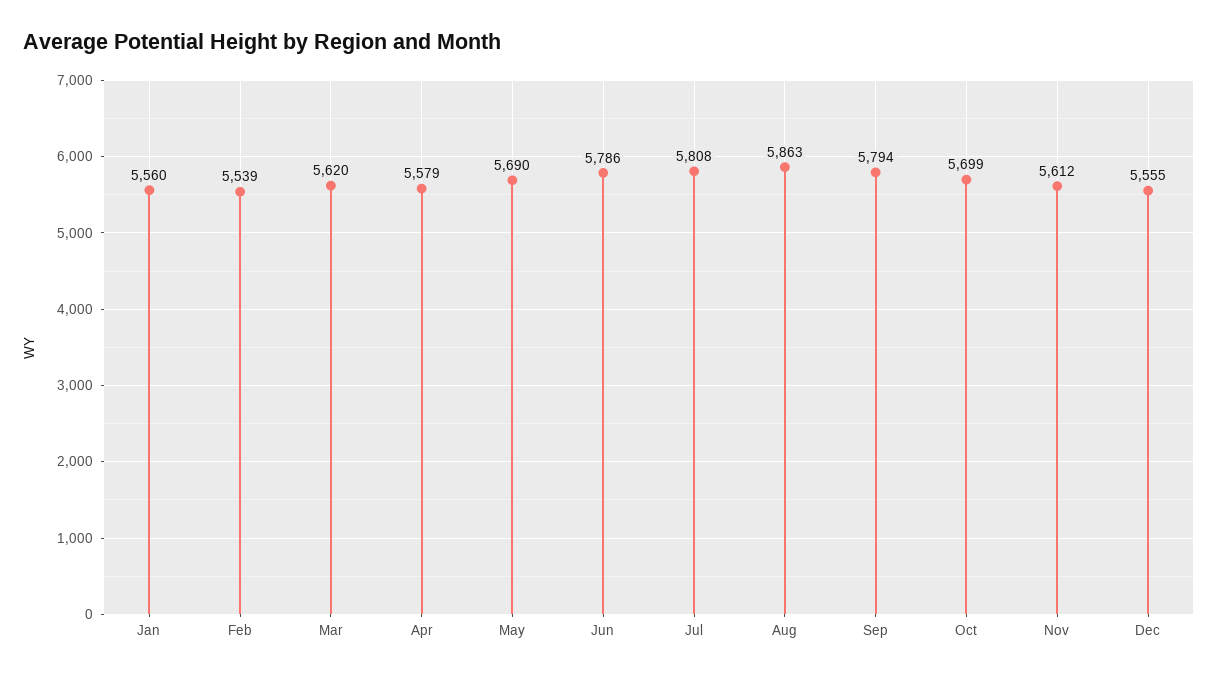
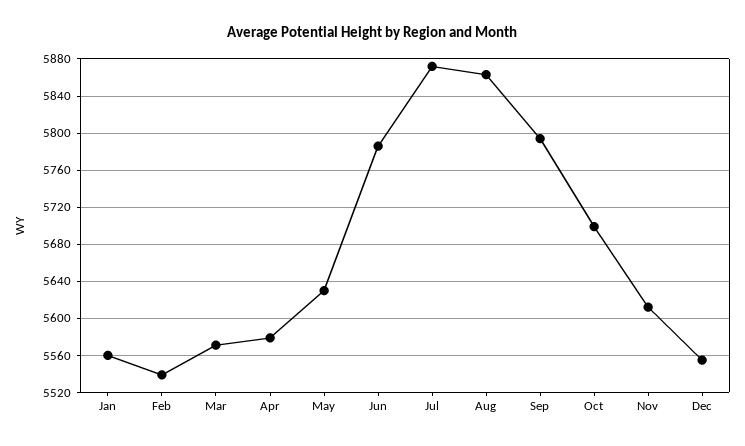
Mar: 5620 -> 5570
May: 5690 -> 5630
Jul: 5808 -> 5870

